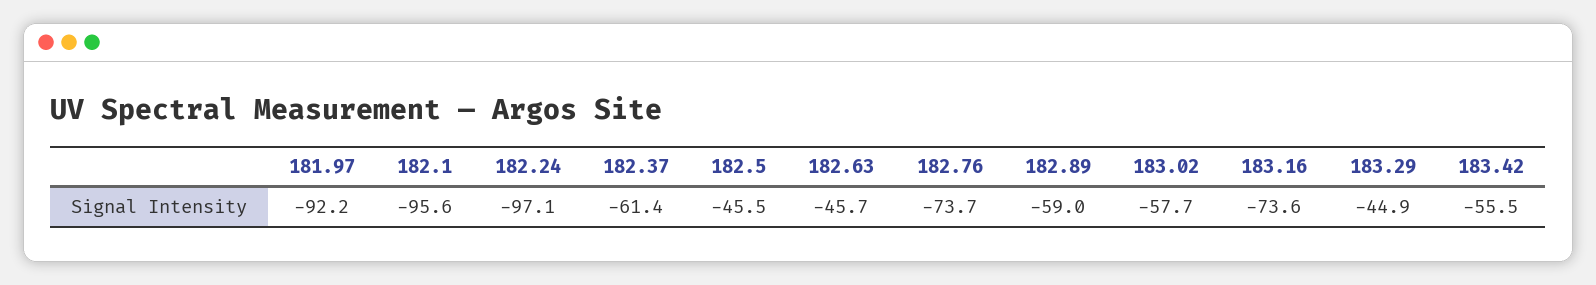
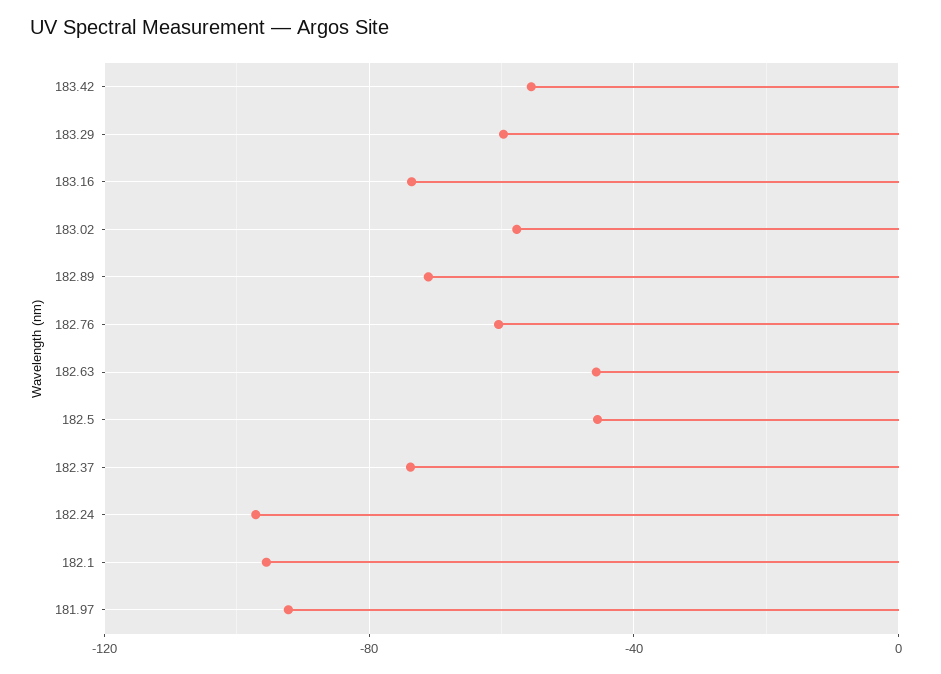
182.37: -61.4 -> -75
182.76: -73.7 -> -60
182.89: -59 -> -70
183.29: -44.9 -> -60

